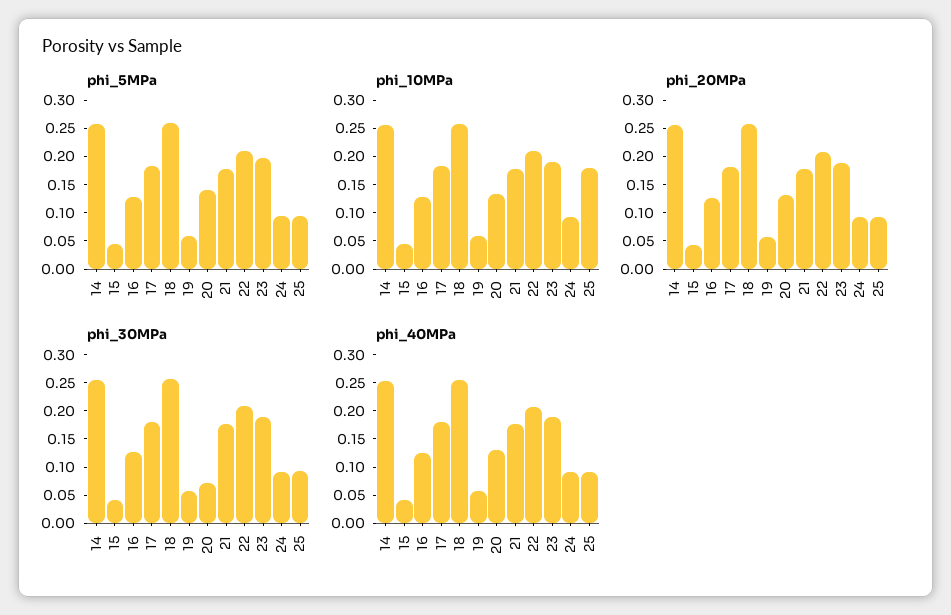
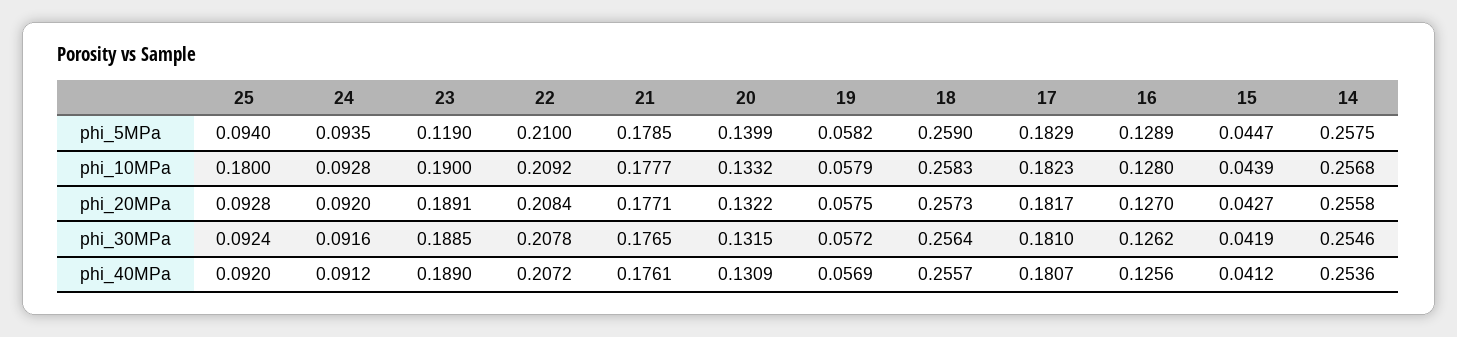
phi_5MPa, 23: 0.2 -> 0.119
phi_30MPa, 20: 0.075 -> 0.1315

